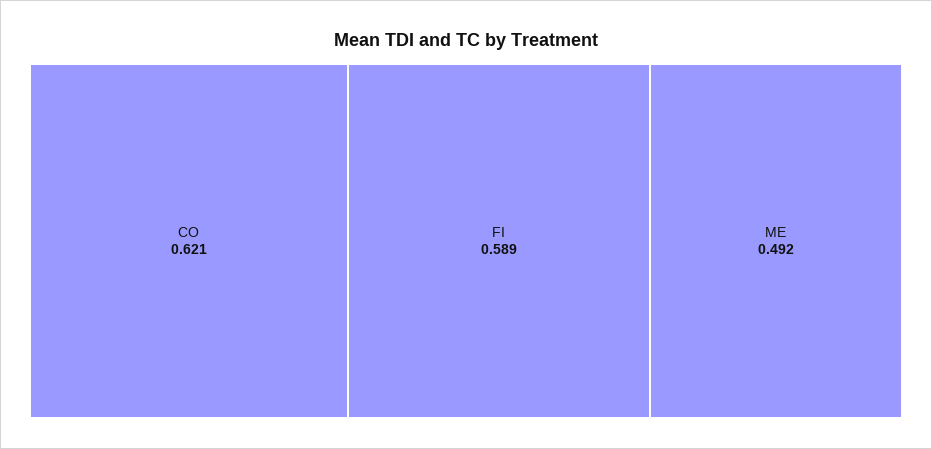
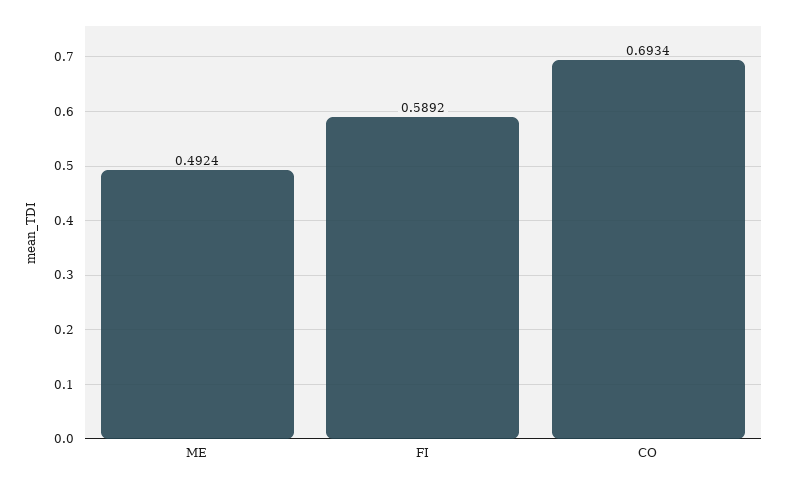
CO: 0.621 -> 0.6934

